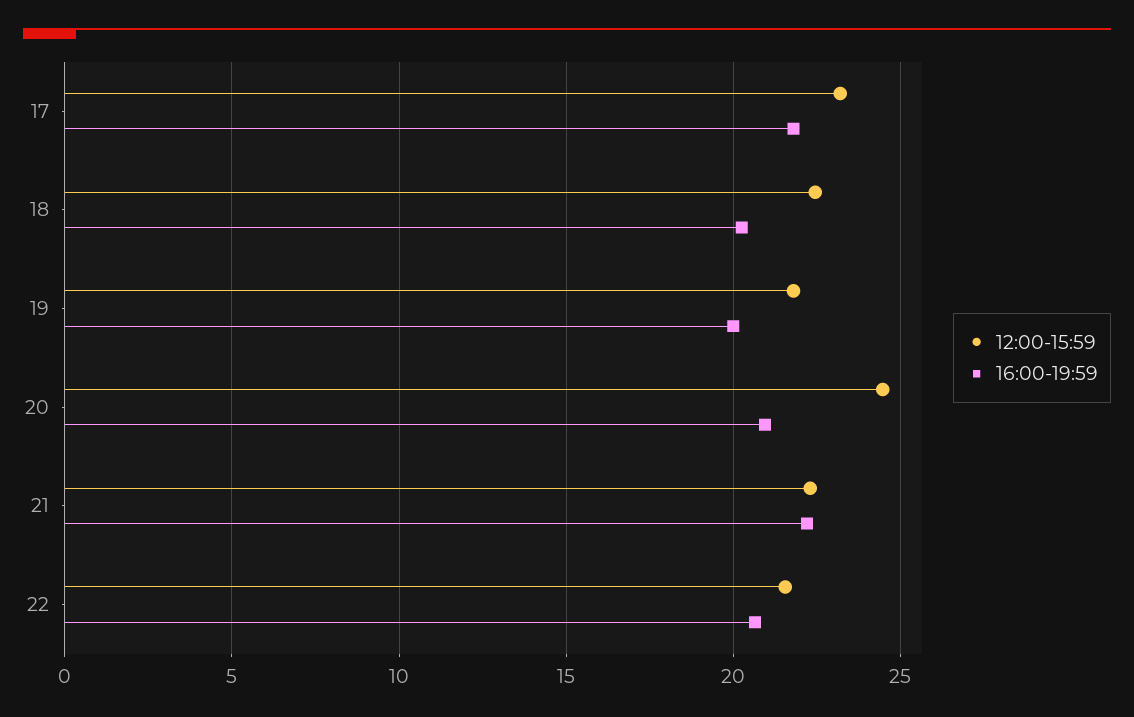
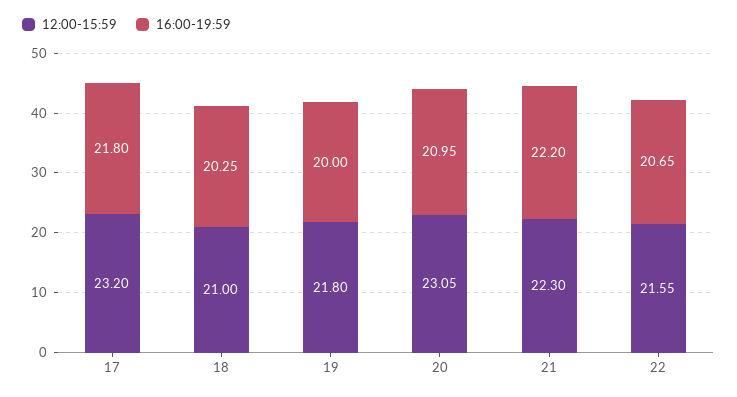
12:00-15:59, 18: 22.5 -> 21
12:00-15:59, 20: 24.5 -> 23.05

